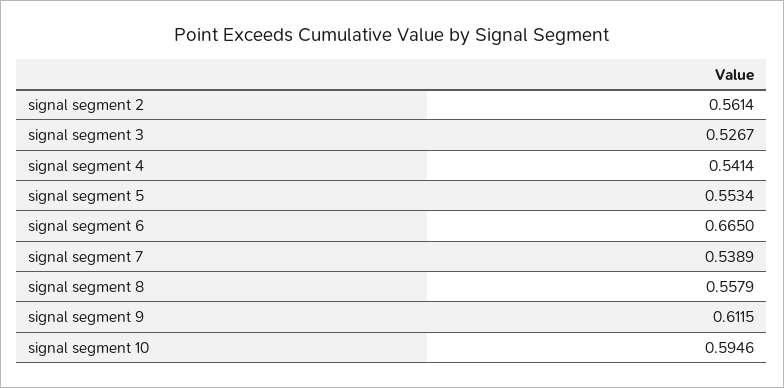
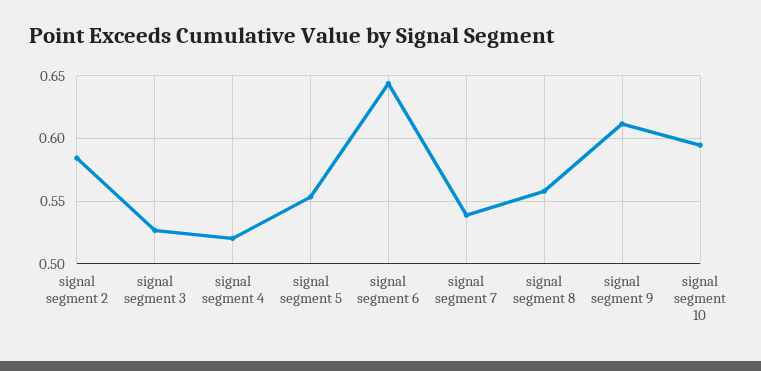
signal segment 2: 0.5614 -> 0.585
signal segment 4: 0.5414 -> 0.52
signal segment 6: 0.665 -> 0.645

